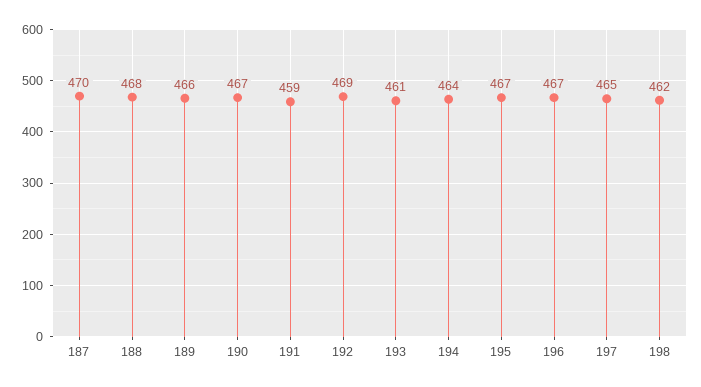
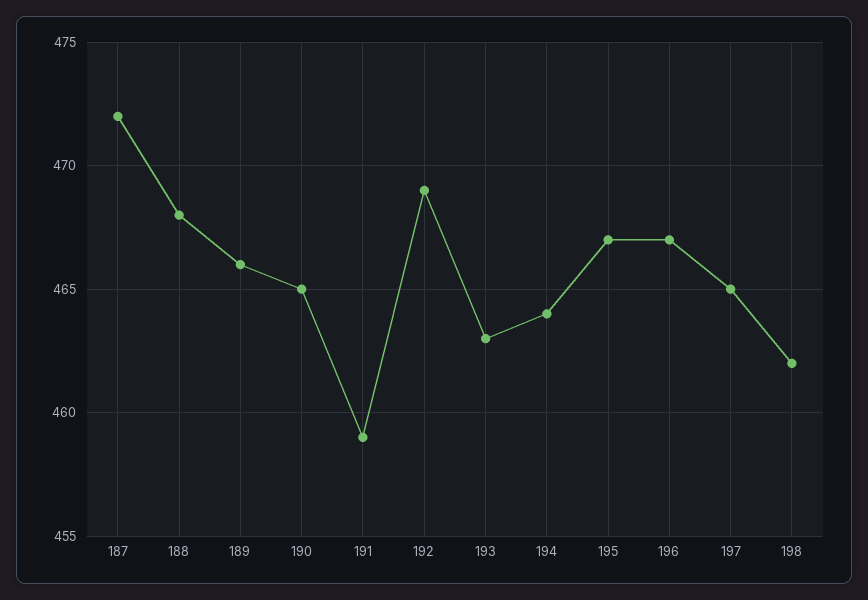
187: 470 -> 472
190: 467 -> 465
193: 461 -> 463

